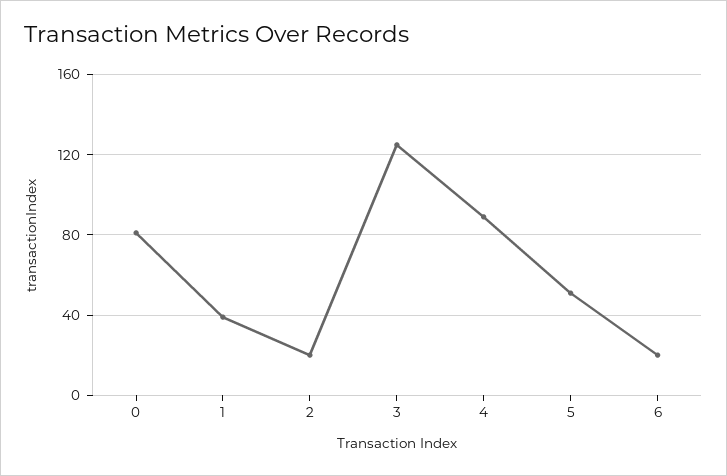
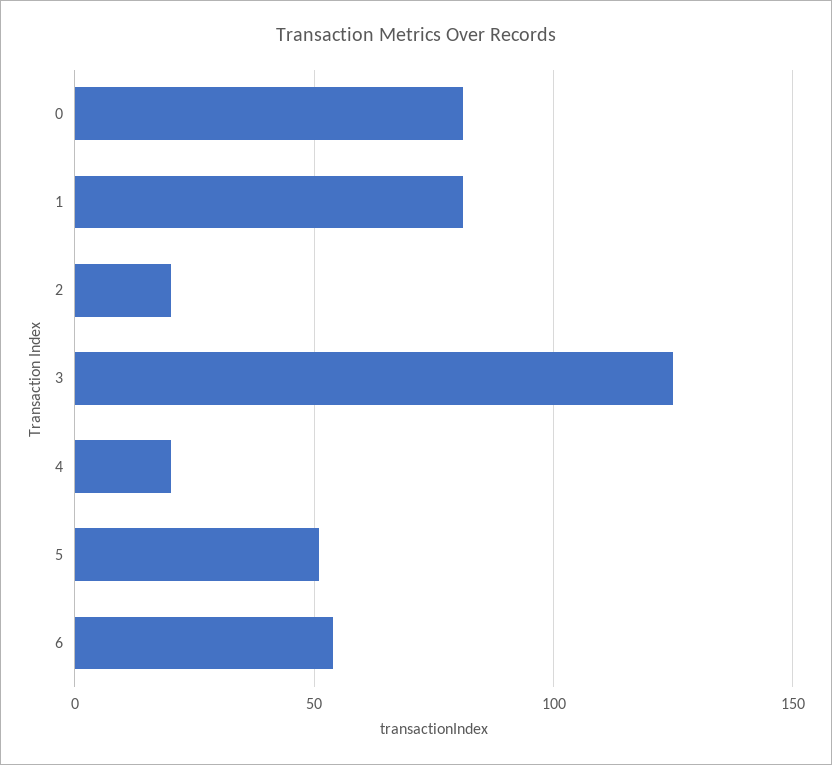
1: 40 -> 80
4: 90 -> 20
6: 20 -> 55

